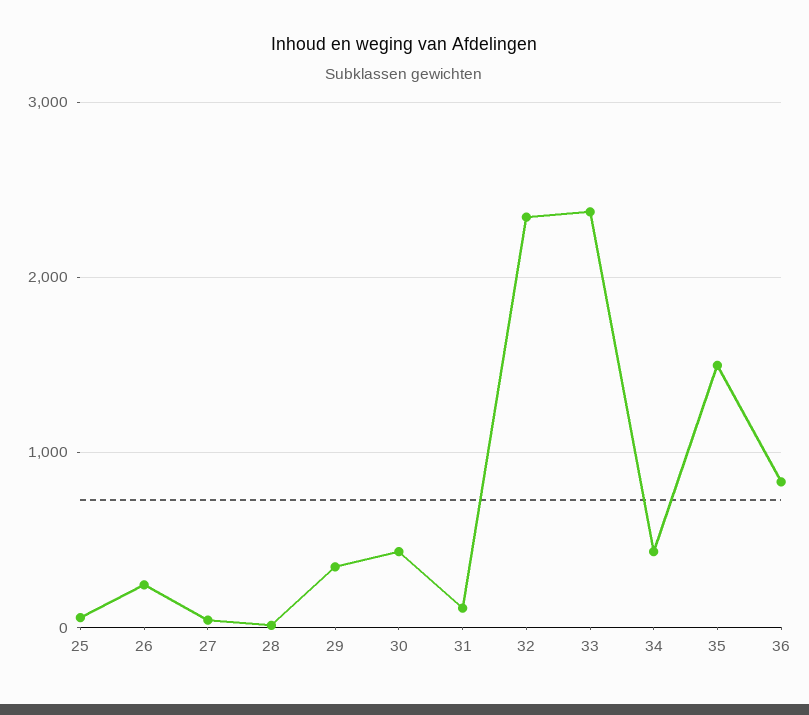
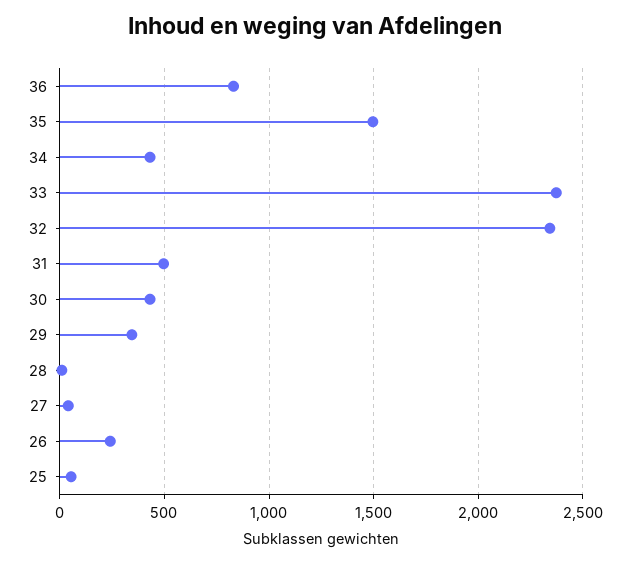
31: 100 -> 500

